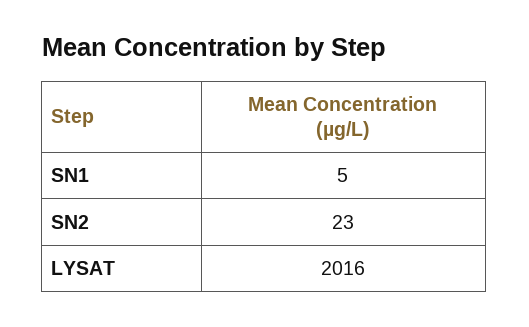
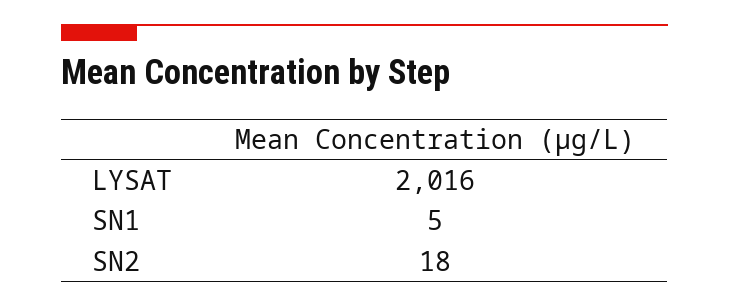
SN2: 23 -> 18

